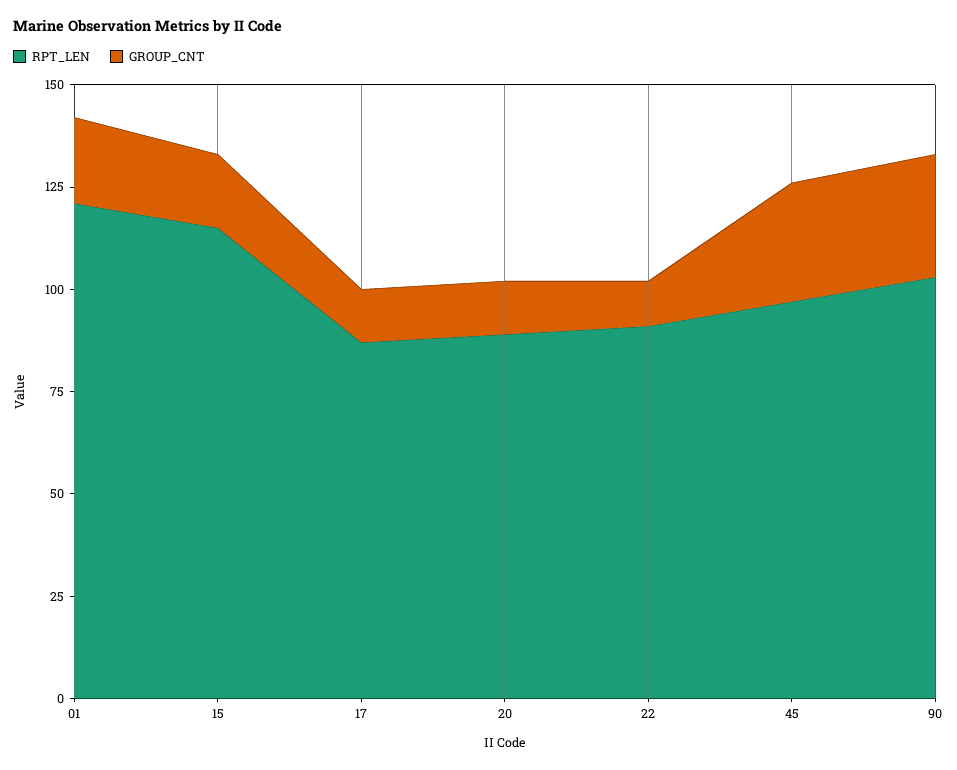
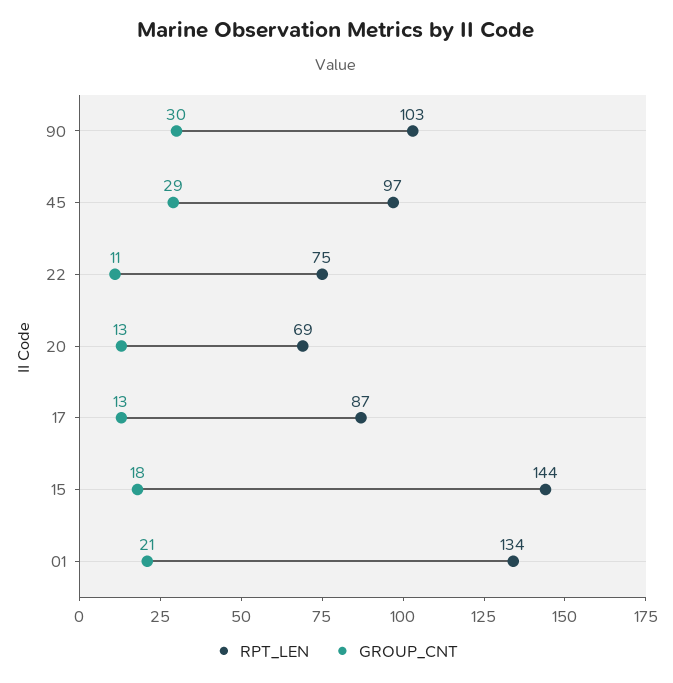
RPT_LEN, 01: 120 -> 134
RPT_LEN, 15: 115 -> 144
RPT_LEN, 20: 90 -> 69
RPT_LEN, 22: 90 -> 75

